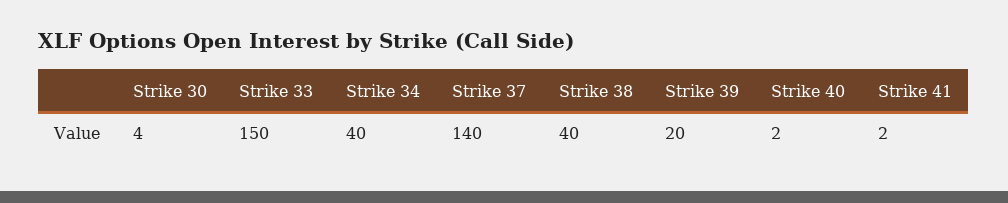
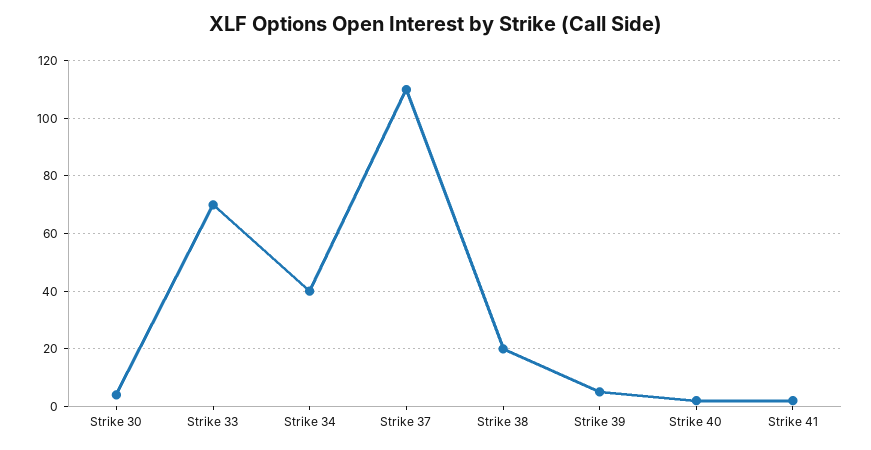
Strike 33: 150 -> 70
Strike 37: 140 -> 110
Strike 38: 40 -> 20
Strike 39: 20 -> 5

